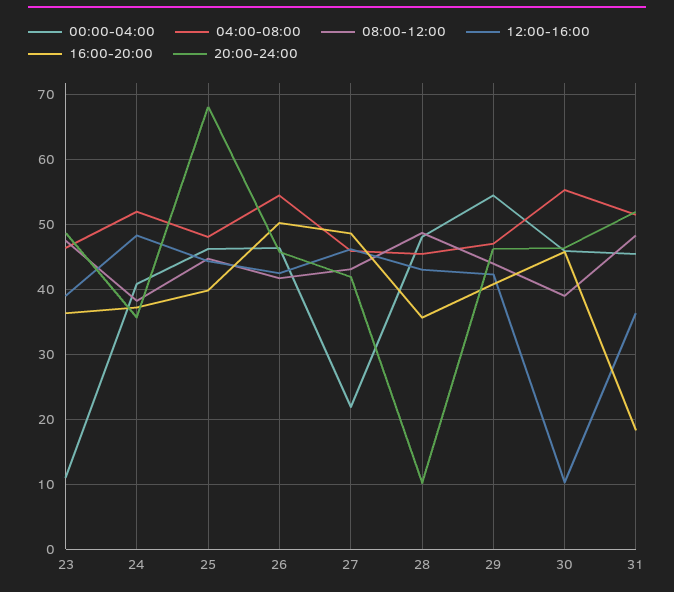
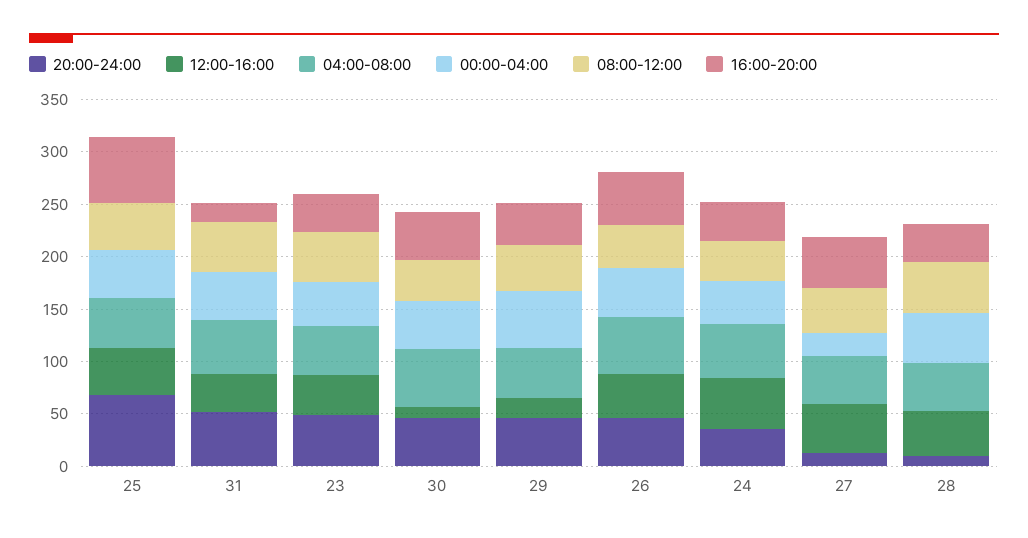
00:00-04:00, 23: 11 -> 40
16:00-20:00, 25: 40 -> 60
20:00-24:00, 27: 42 -> 10
12:00-16:00, 29: 42 -> 20

